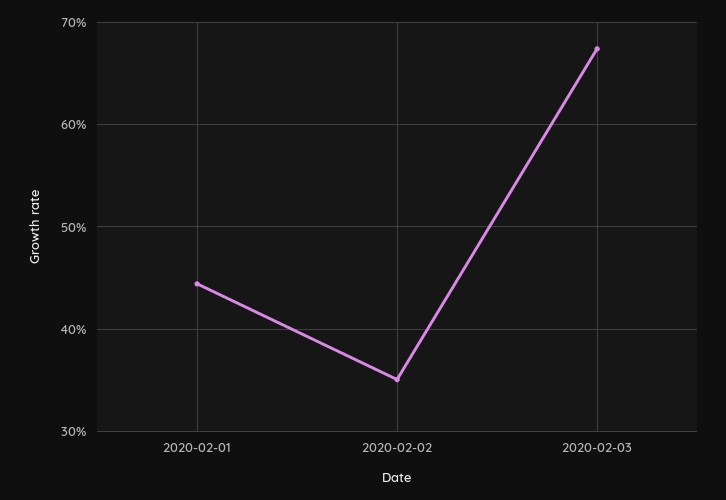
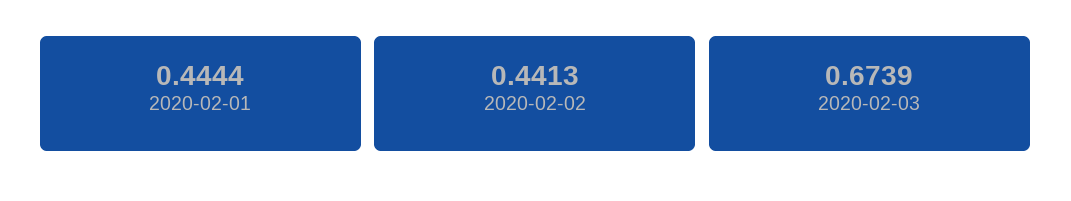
2020-02-02: 0.35 -> 0.4413

